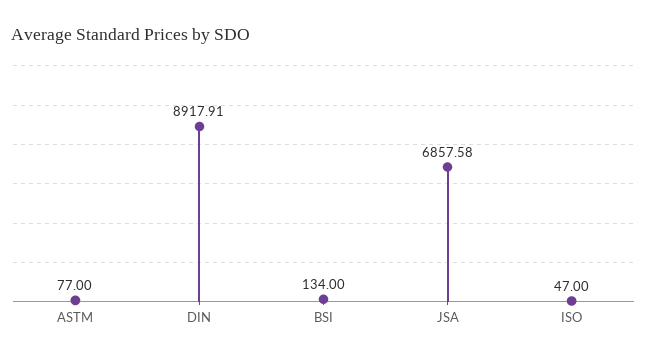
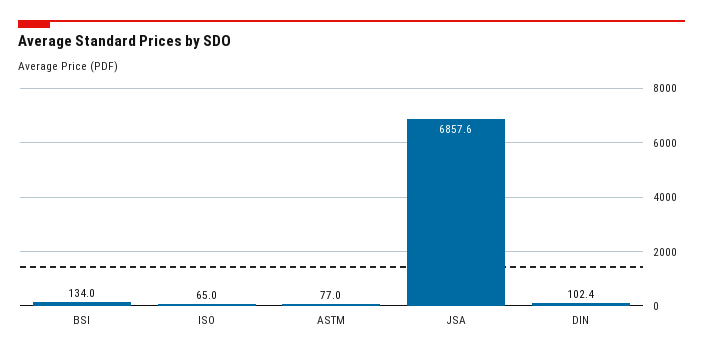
DIN: 8917.91 -> 102.4
ISO: 47 -> 65

